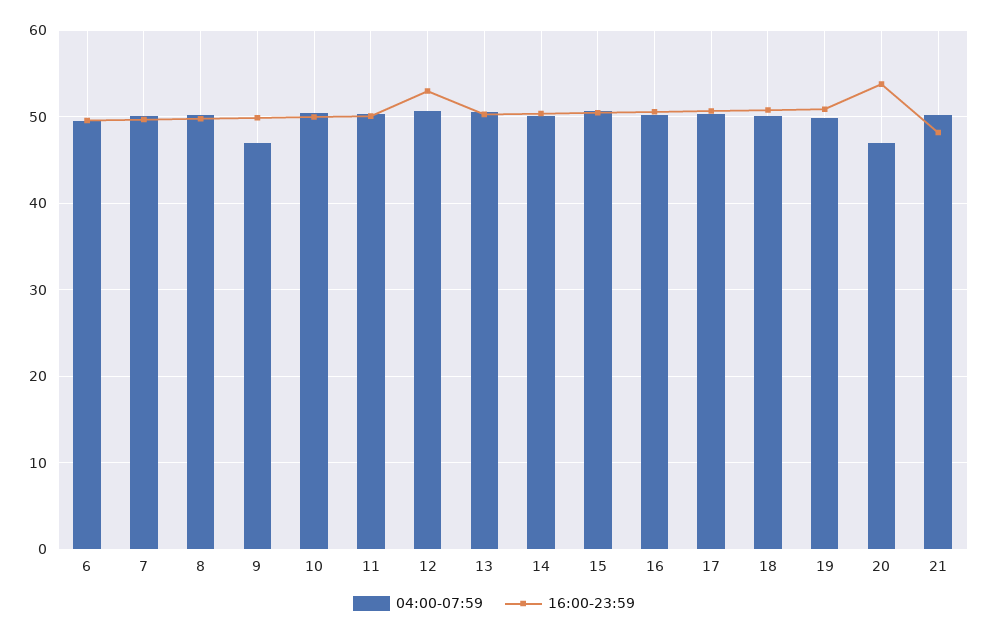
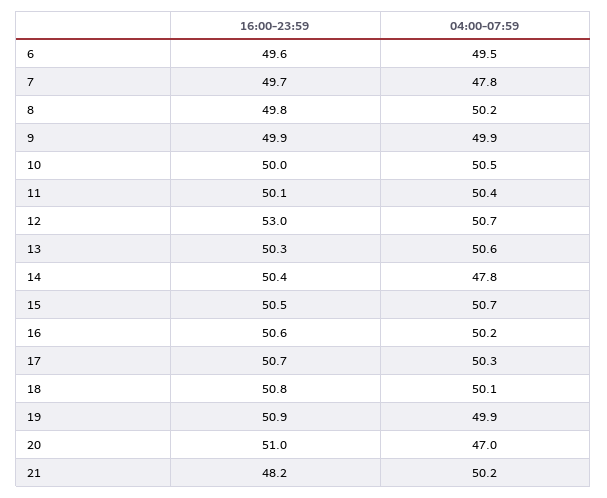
04:00-07:59, 7: 50 -> 47.8
04:00-07:59, 9: 47 -> 49.9
04:00-07:59, 14: 50 -> 47.8
16:00-23:59, 20: 54 -> 51

